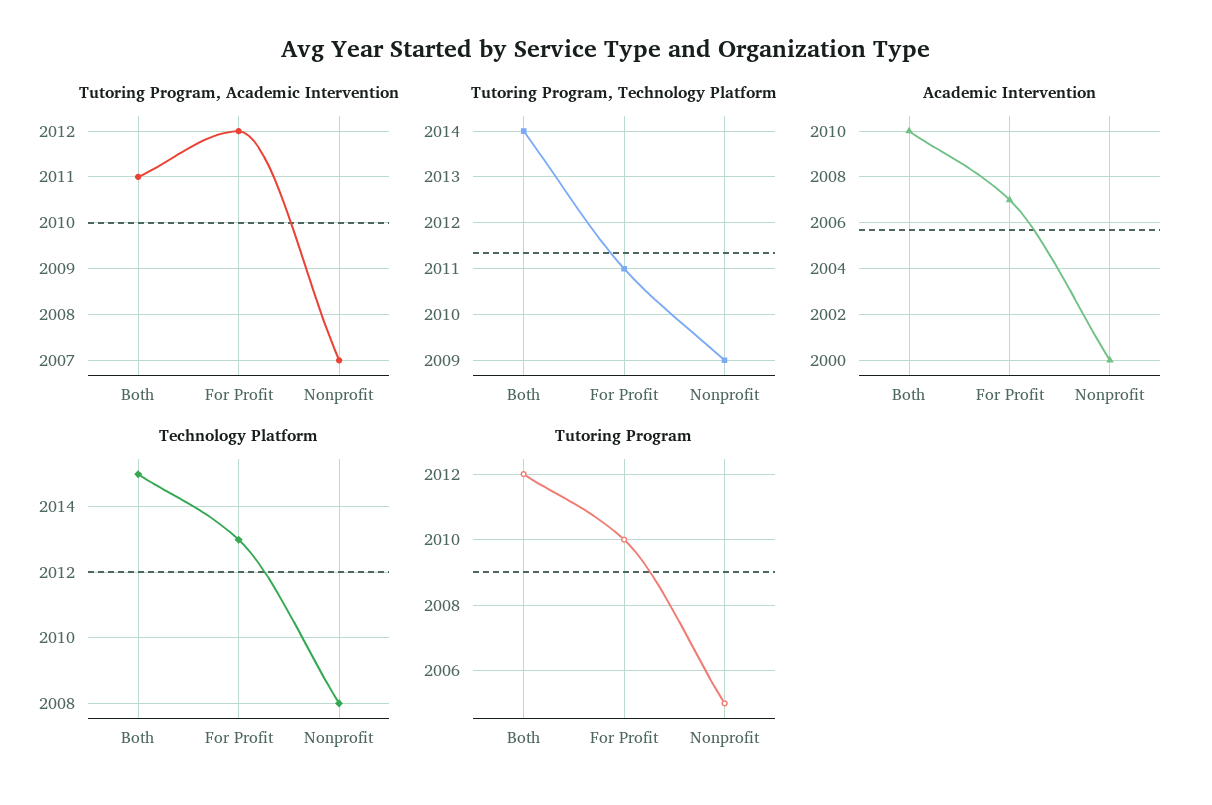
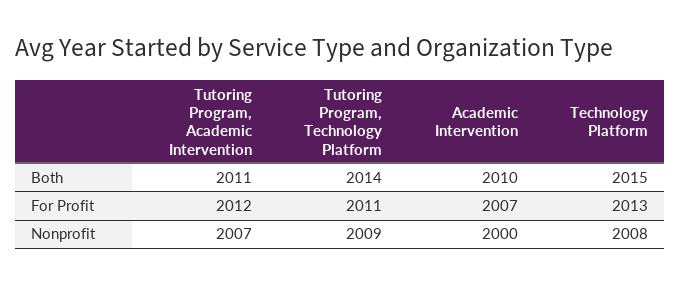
Tutoring Program, Both: 2012 -> none
Tutoring Program, For Profit: 2010 -> none
Tutoring Program, Nonprofit: 2005 -> none

